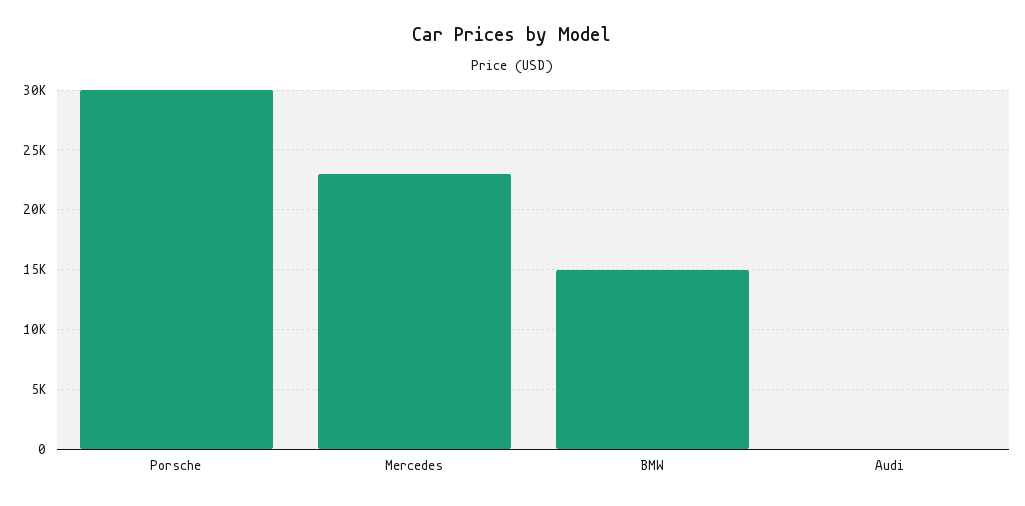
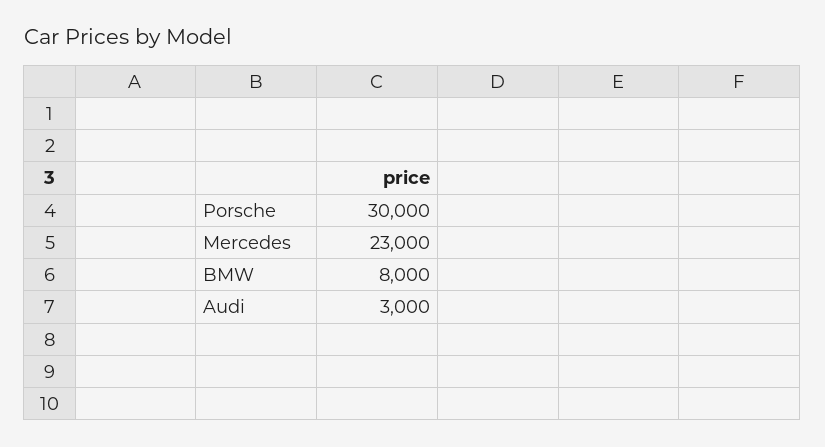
BMW: 15000 -> 8000
Audi: 0 -> 3000

